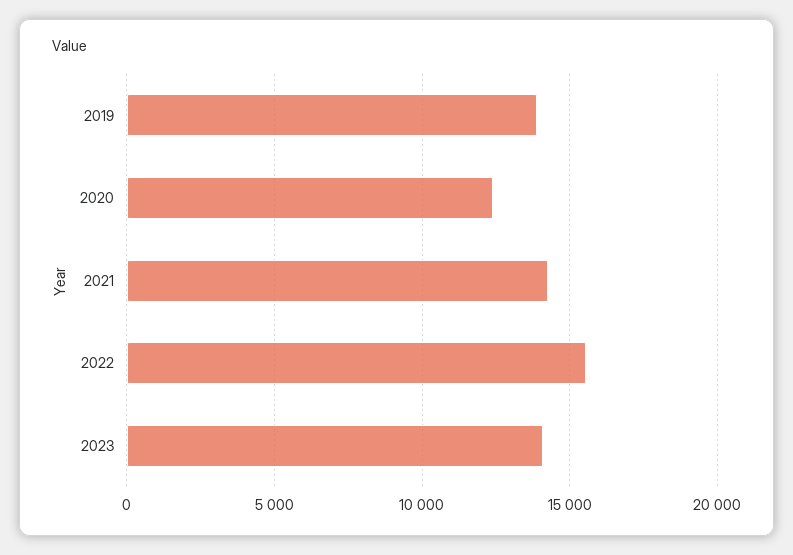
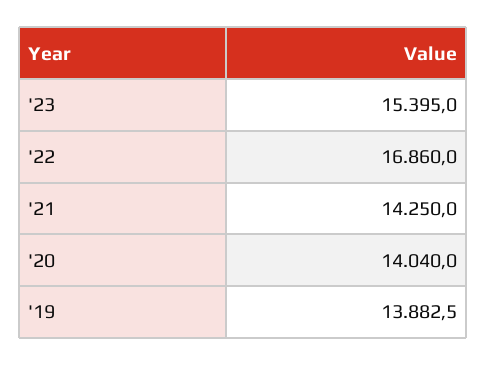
2020: 12500 -> 14040
2022: 15500 -> 16860
2023: 14000 -> 15395

